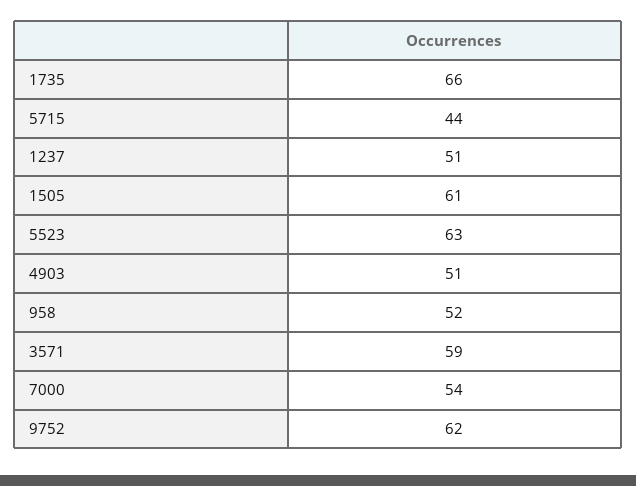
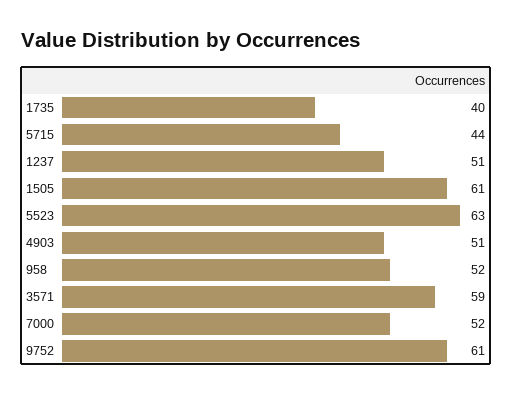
1735: 66 -> 40
7000: 54 -> 52
9752: 62 -> 61

